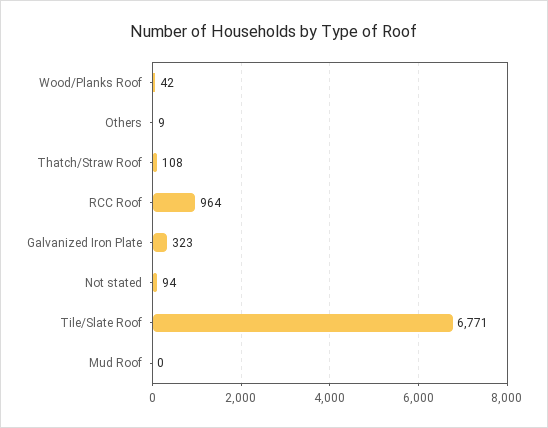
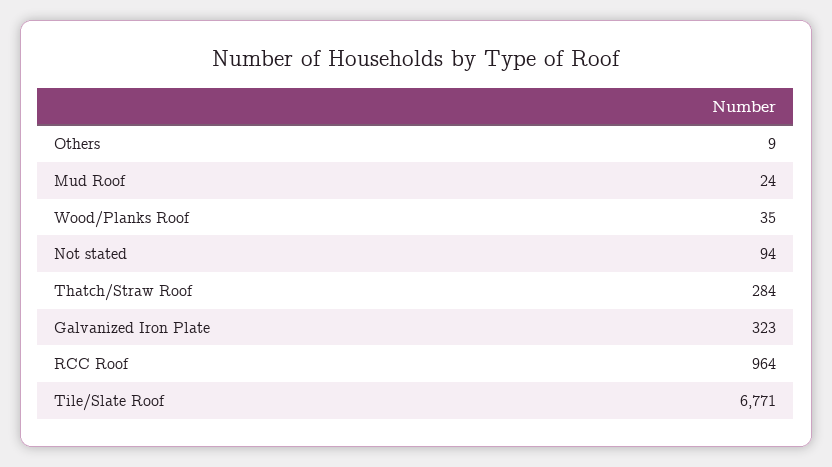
Wood/Planks Roof: 42 -> 35
Thatch/Straw Roof: 108 -> 284
Mud Roof: 0 -> 24

